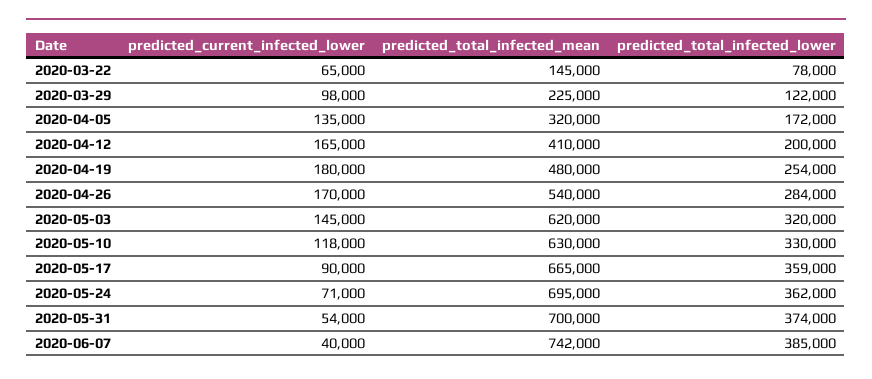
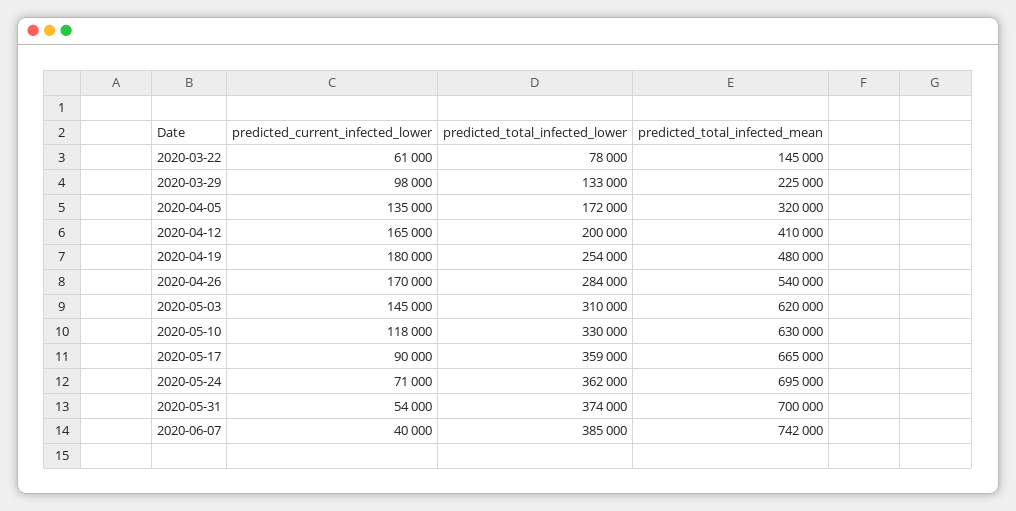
predicted_current_infected_lower, 2020-03-22: 65000 -> 61000
predicted_total_infected_lower, 2020-03-29: 122000 -> 133000
predicted_total_infected_lower, 2020-05-03: 320000 -> 310000

